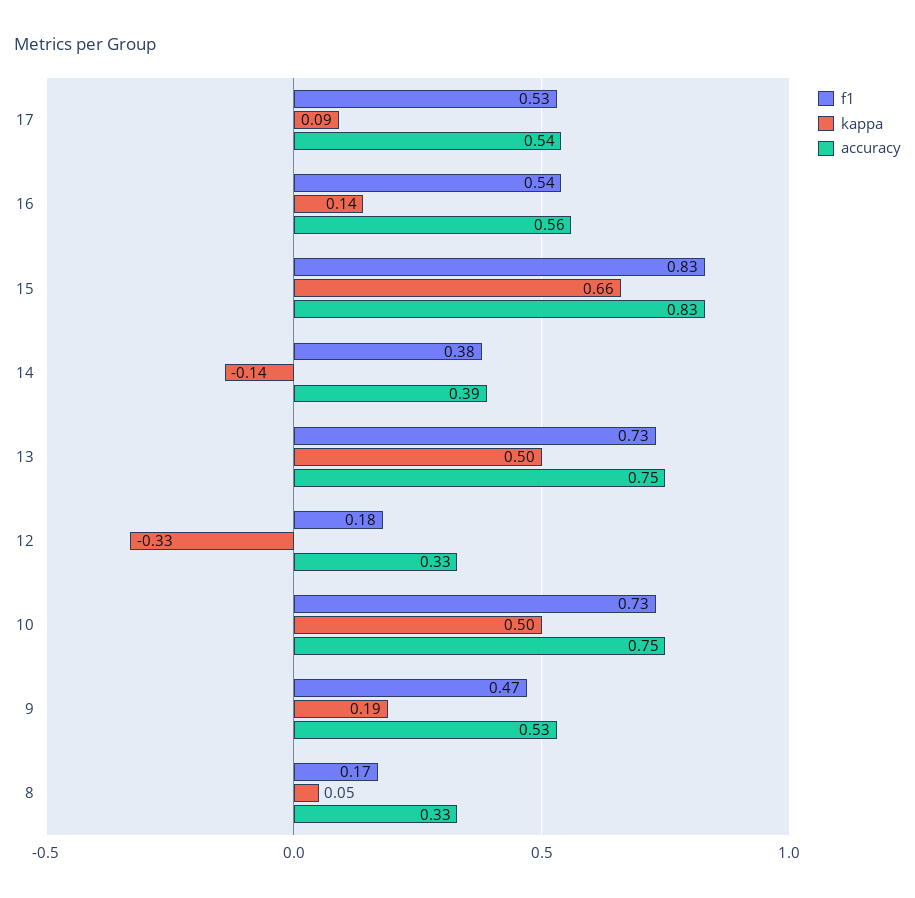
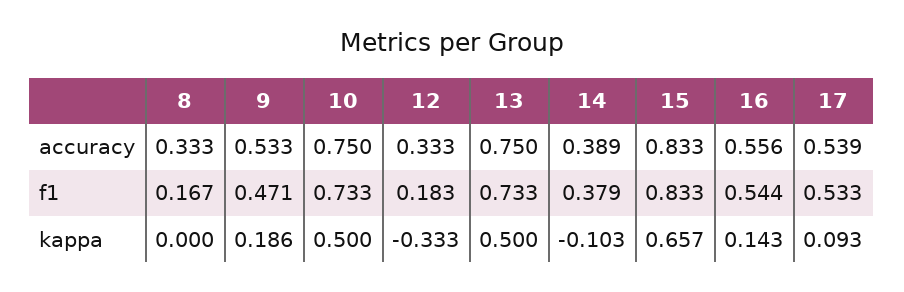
kappa, 14: -0.14 -> -0.103
kappa, 8: 0.05 -> 0

